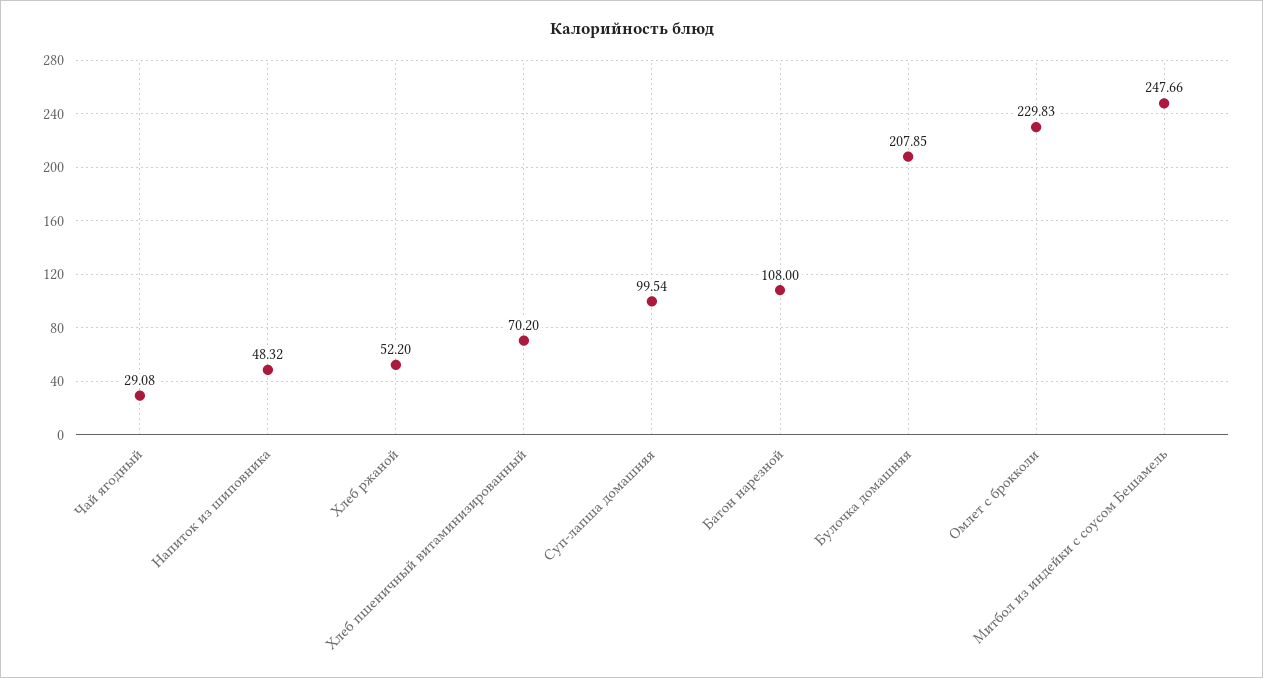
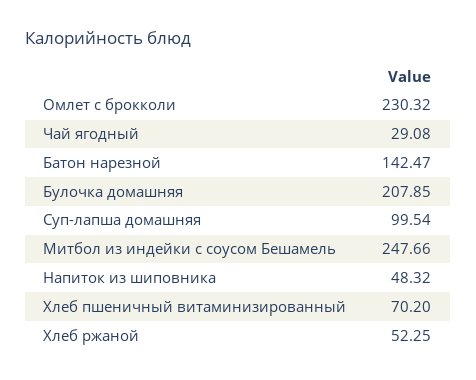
Хлеб ржаной: 52.2 -> 52.25
Батон нарезной: 108 -> 142.47
Омлет с брокколи: 229.83 -> 230.32

